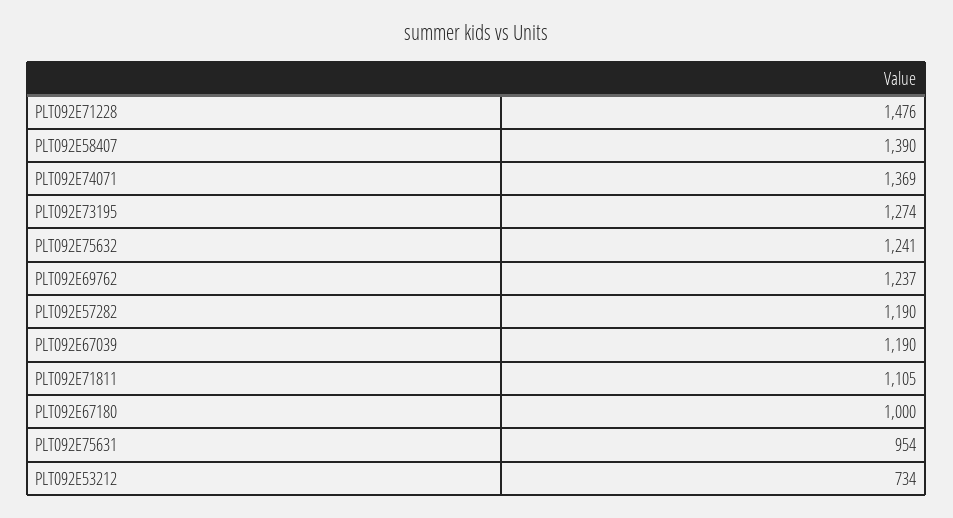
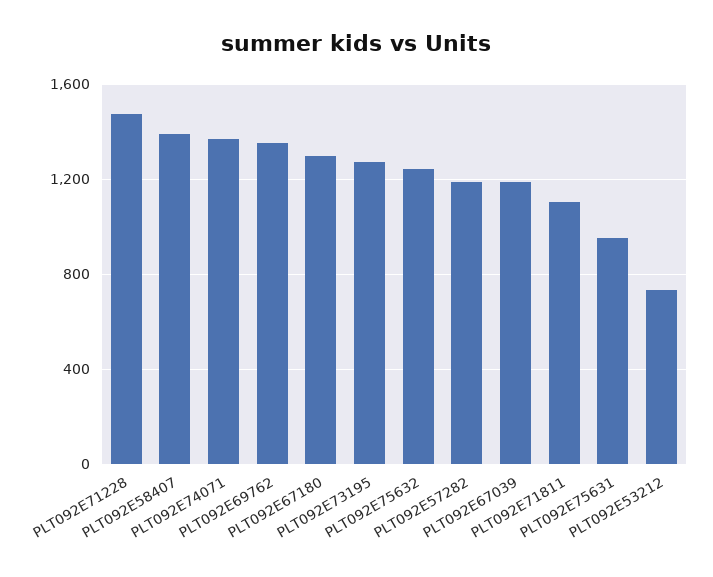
PLT092E69762: 1237 -> 1350
PLT092E67180: 1000 -> 1300

